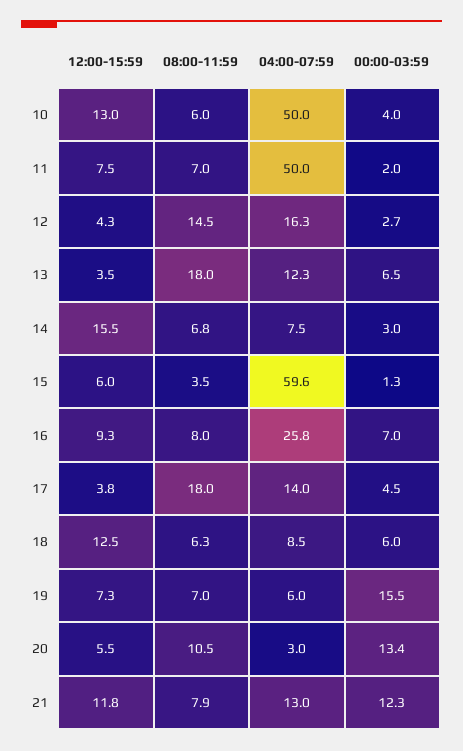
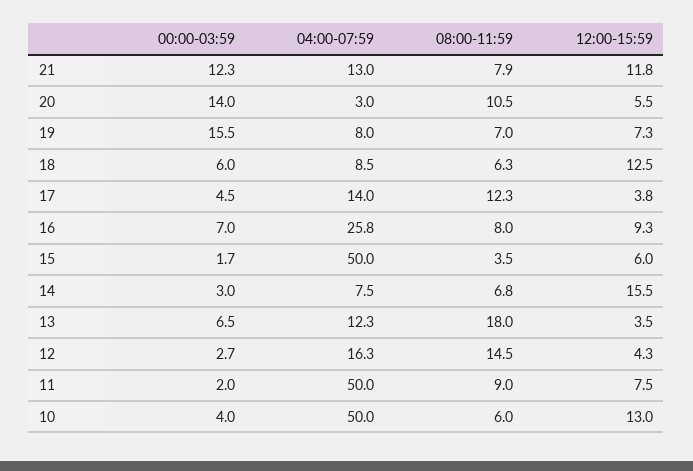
08:00-11:59, 11: 7 -> 9
04:00-07:59, 15: 59.6 -> 50
00:00-03:59, 15: 1.3 -> 1.7
08:00-11:59, 17: 18 -> 12.3
04:00-07:59, 19: 6 -> 8
00:00-03:59, 20: 13.4 -> 14

